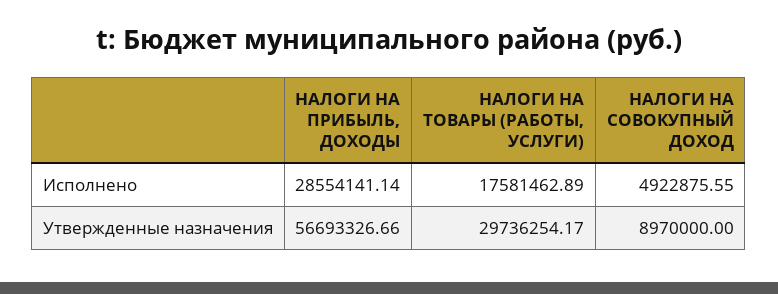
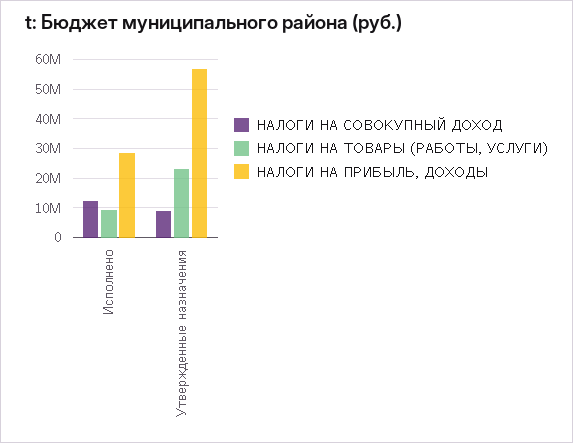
НАЛОГИ НА ТОВАРЫ (РАБОТЫ, УСЛУГИ), Исполнено: 17581462.89 -> 10000000
НАЛОГИ НА СОВОКУПНЫЙ ДОХОД, Исполнено: 4922875.55 -> 12500000
НАЛОГИ НА ТОВАРЫ (РАБОТЫ, УСЛУГИ), Утвержденные назначения: 29736254.17 -> 22500000

